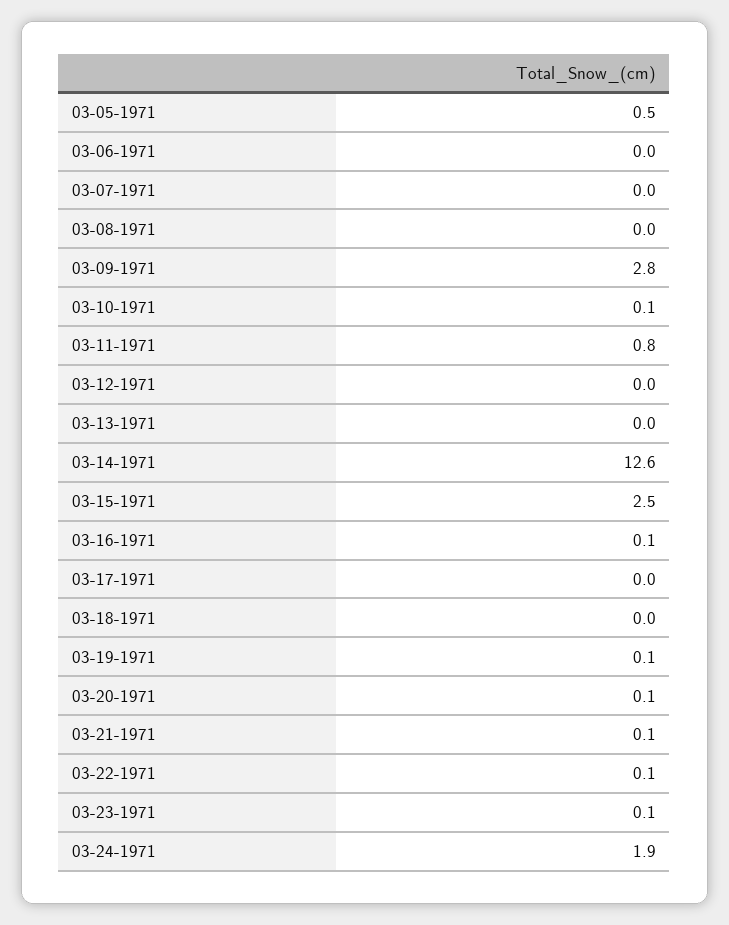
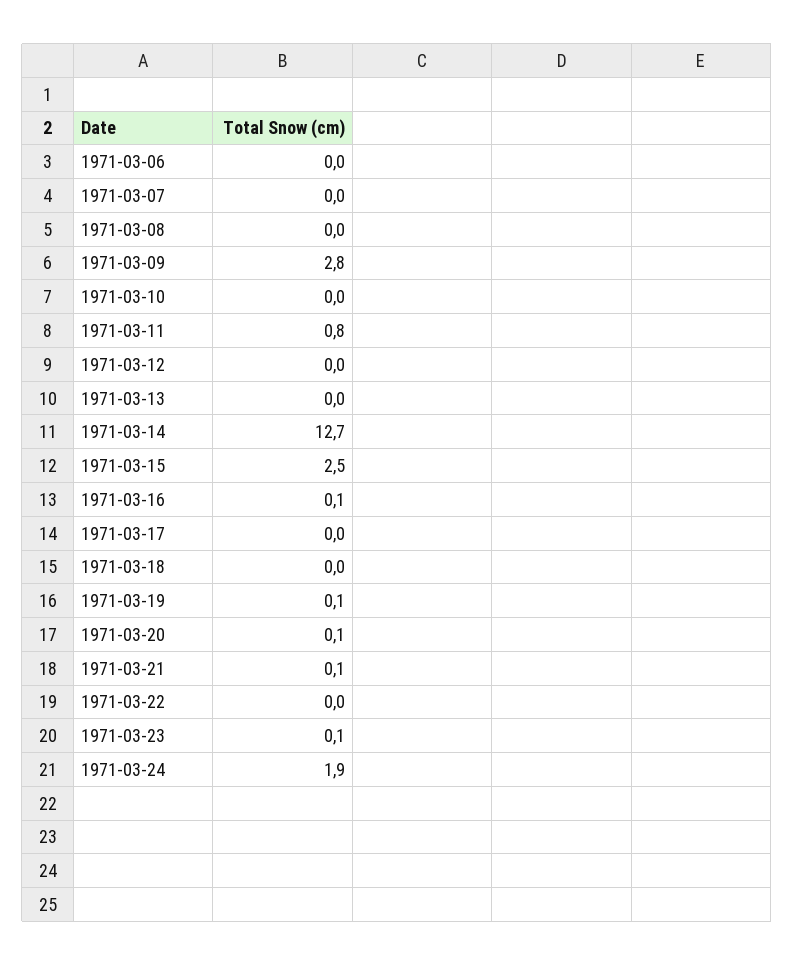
03-05-1971: 0.5 -> none
03-10-1971: 0.1 -> 0
03-14-1971: 12.6 -> 12.7
03-22-1971: 0.1 -> 0

